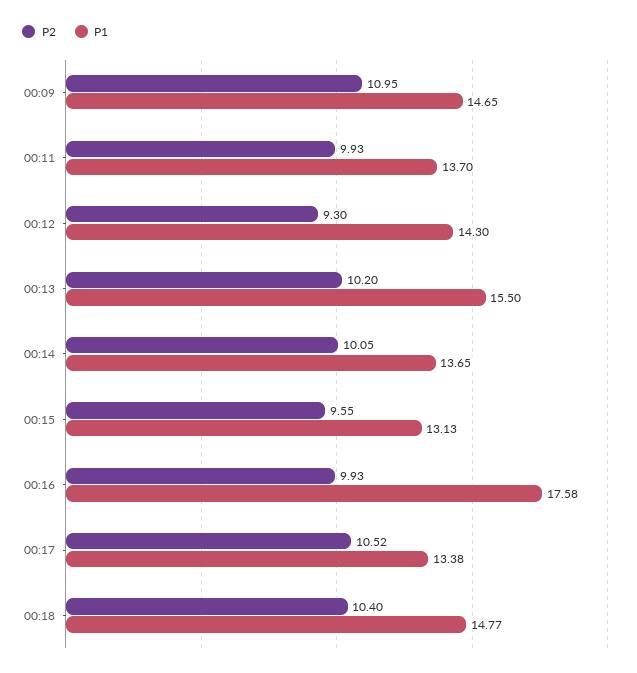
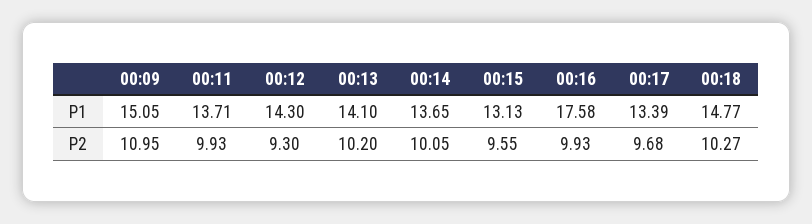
P1, 00:09: 14.65 -> 15.05
P1, 00:11: 13.7 -> 13.71
P1, 00:13: 15.5 -> 14.1
P2, 00:17: 10.52 -> 9.68
P1, 00:17: 13.38 -> 13.39
P2, 00:18: 10.4 -> 10.27

